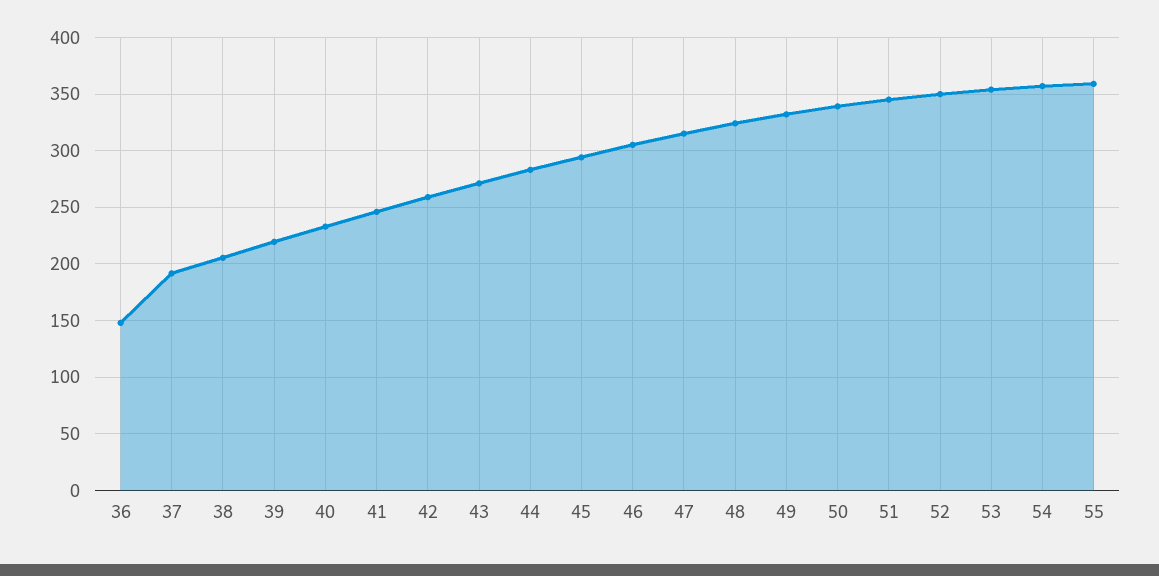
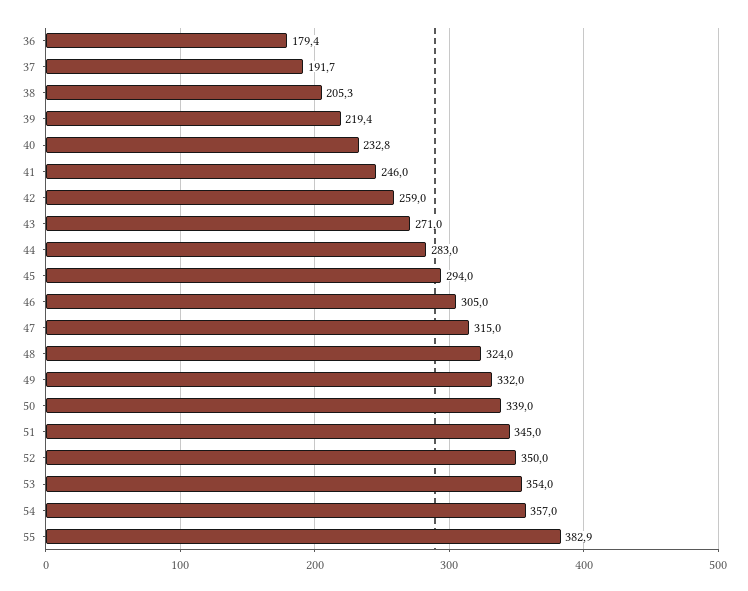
36: 150 -> 179.4
55: 360 -> 382.9

